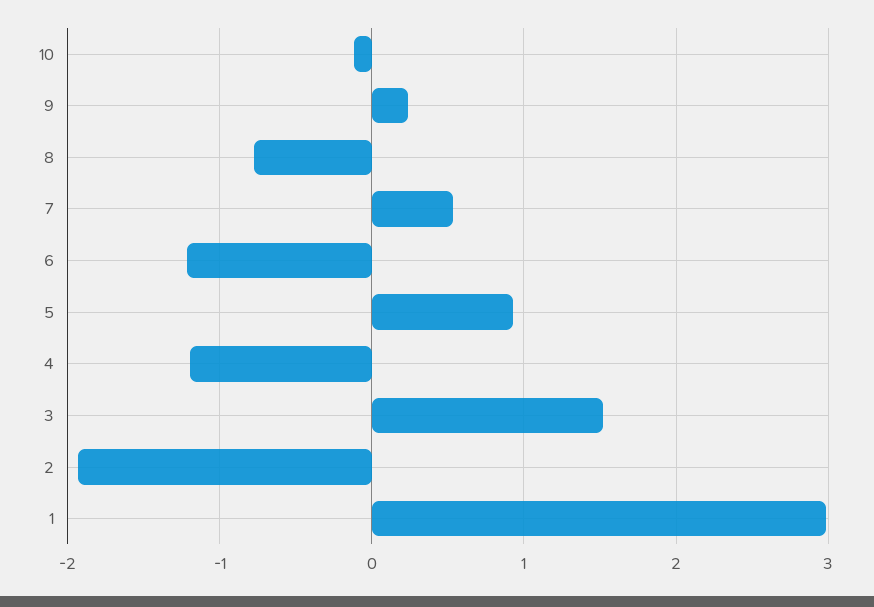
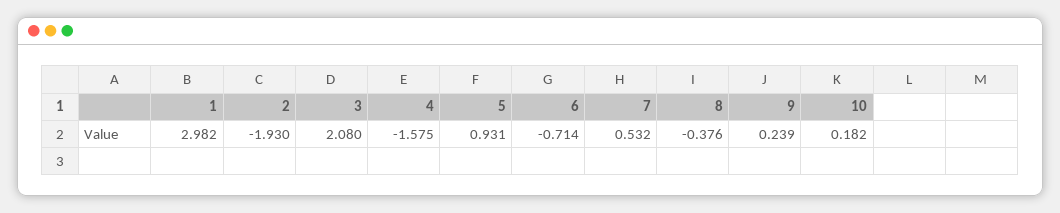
10: -0.1 -> 0.182
8: -0.8 -> -0.376
6: -1.2 -> -0.714
4: -1.2 -> -1.575
3: 1.5 -> 2.08

